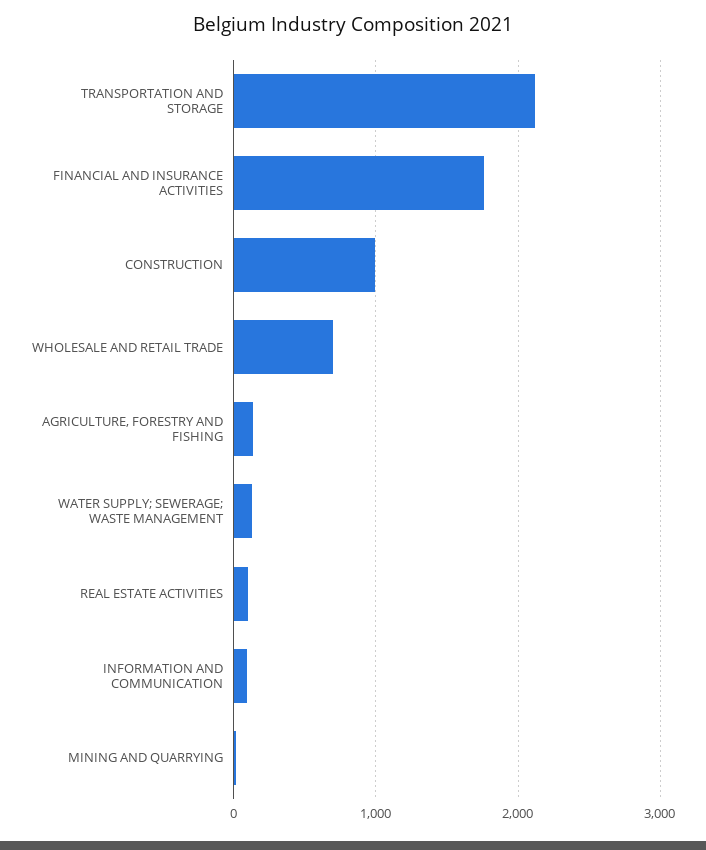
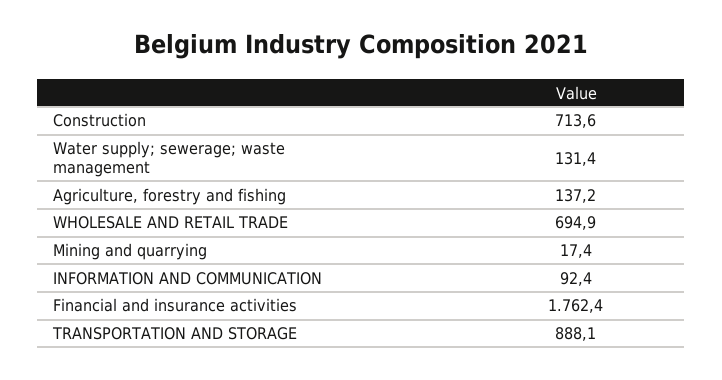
TRANSPORTATION AND STORAGE: 2100 -> 888.1
CONSTRUCTION: 1000 -> 713.6
REAL ESTATE ACTIVITIES: 100 -> none

